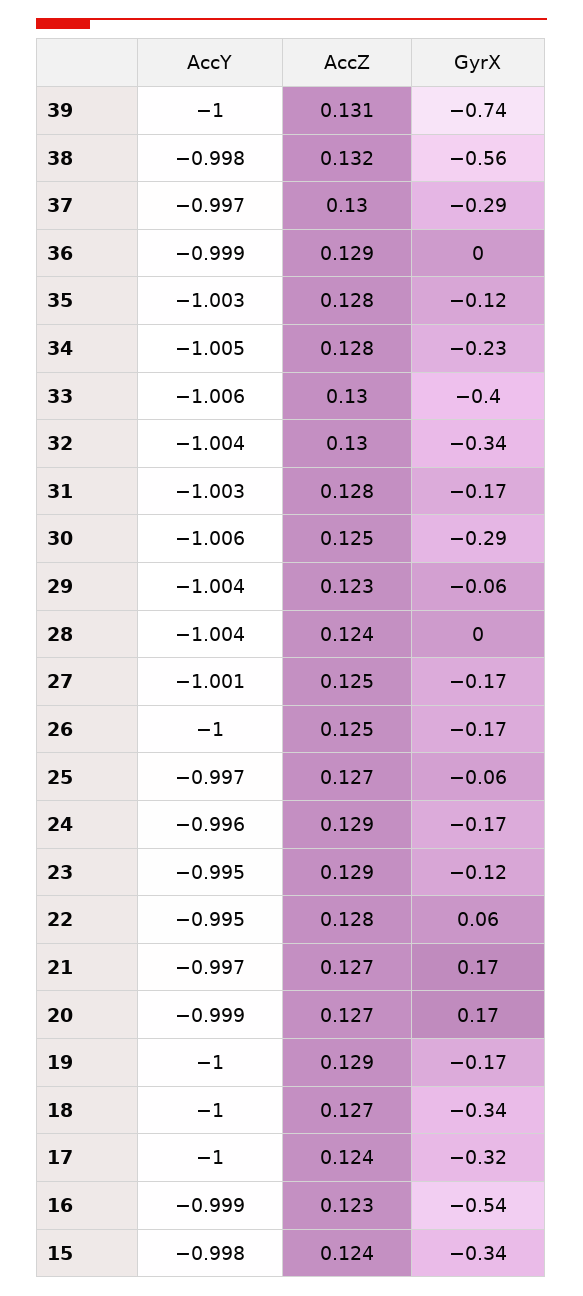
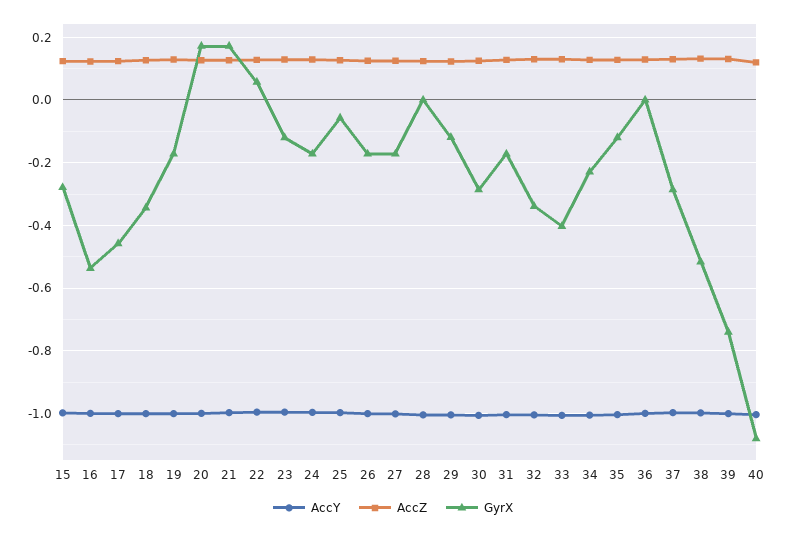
GyrX, 38: -0.56 -> -0.52
GyrX, 29: -0.06 -> -0.12
GyrX, 17: -0.32 -> -0.46
GyrX, 15: -0.34 -> -0.28
AccY, 40: none -> -1
AccZ, 40: none -> 0.12
GyrX, 40: none -> -1.08

